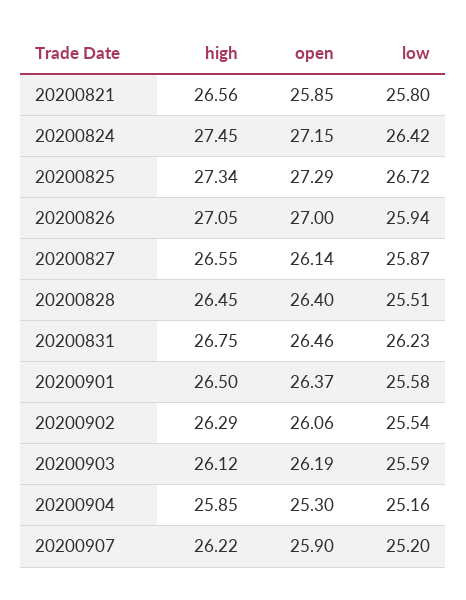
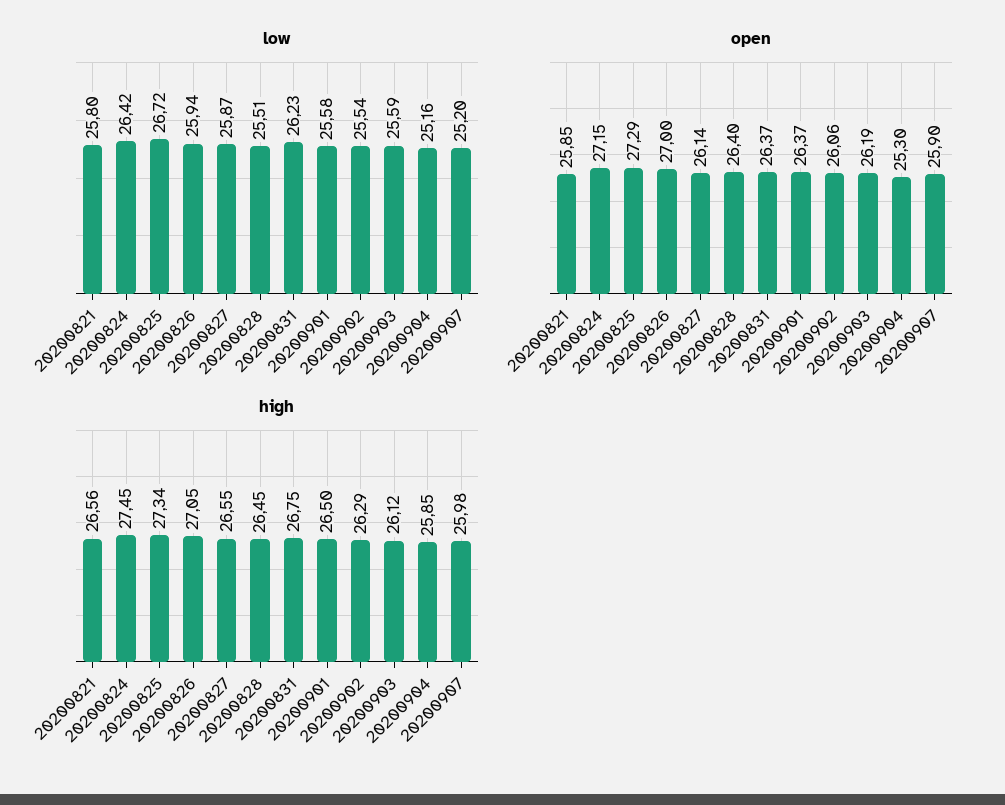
open, 20200831: 26.46 -> 26.37
high, 20200907: 26.22 -> 25.98

